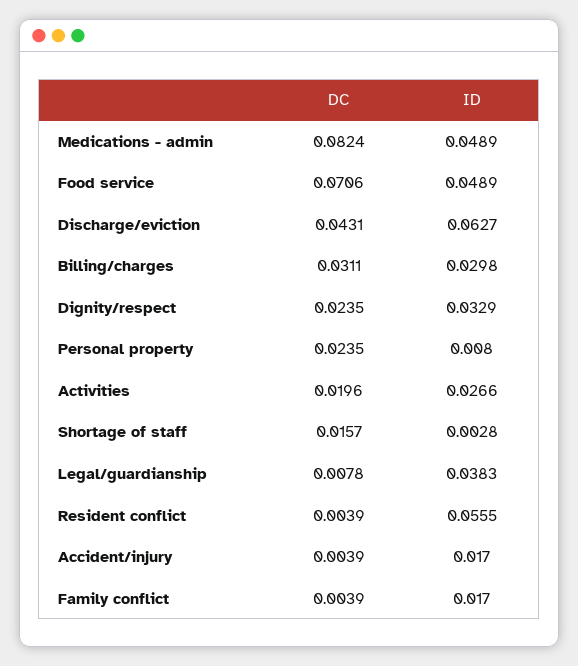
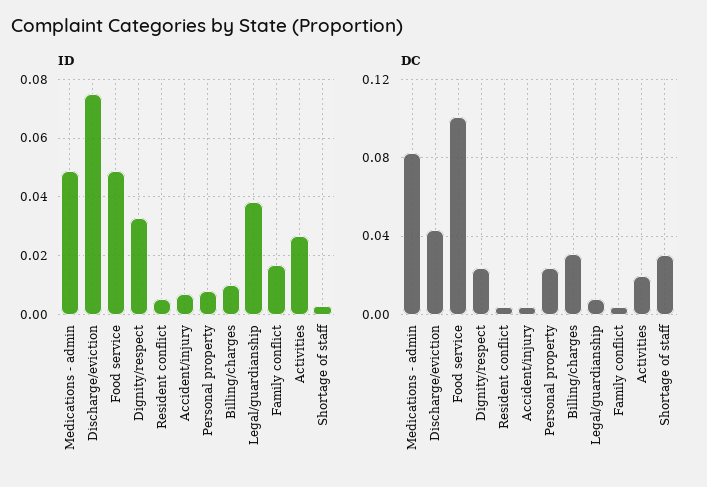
DC, Food service: 0.0706 -> 0.1
ID, Discharge/eviction: 0.0627 -> 0.075
ID, Billing/charges: 0.0298 -> 0.01
DC, Shortage of staff: 0.0157 -> 0.03
ID, Resident conflict: 0.0555 -> 0.005
ID, Accident/injury: 0.017 -> 0.0075

